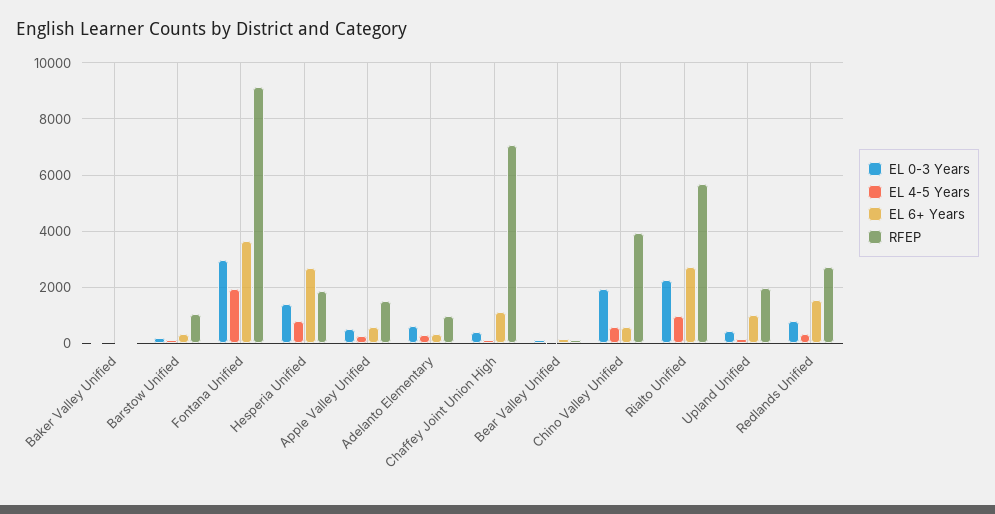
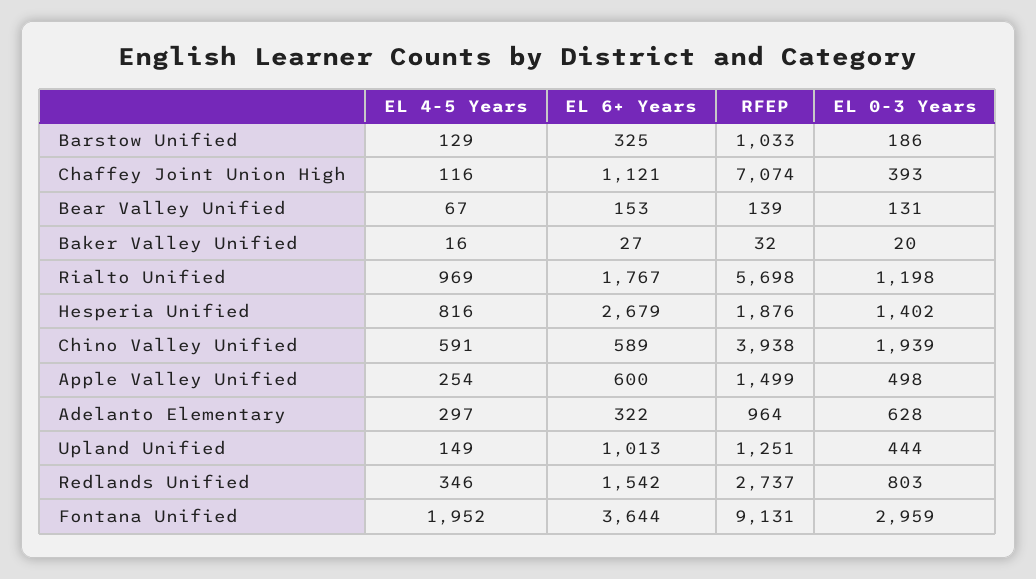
EL 0-3 Years, Rialto Unified: 2250 -> 1198
EL 6+ Years, Rialto Unified: 2750 -> 1767
RFEP, Upland Unified: 2000 -> 1251

